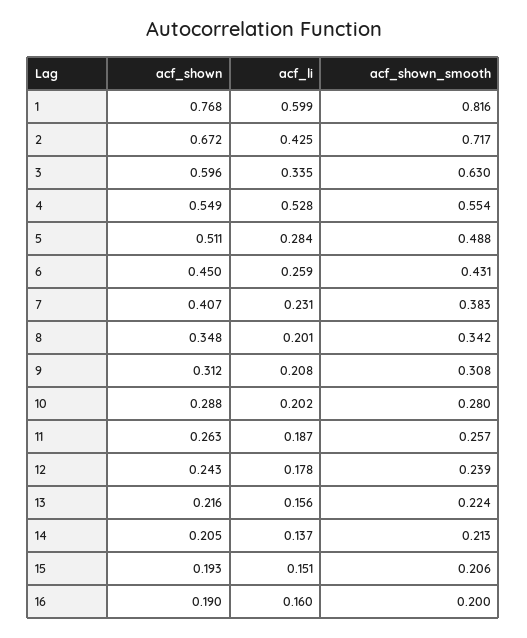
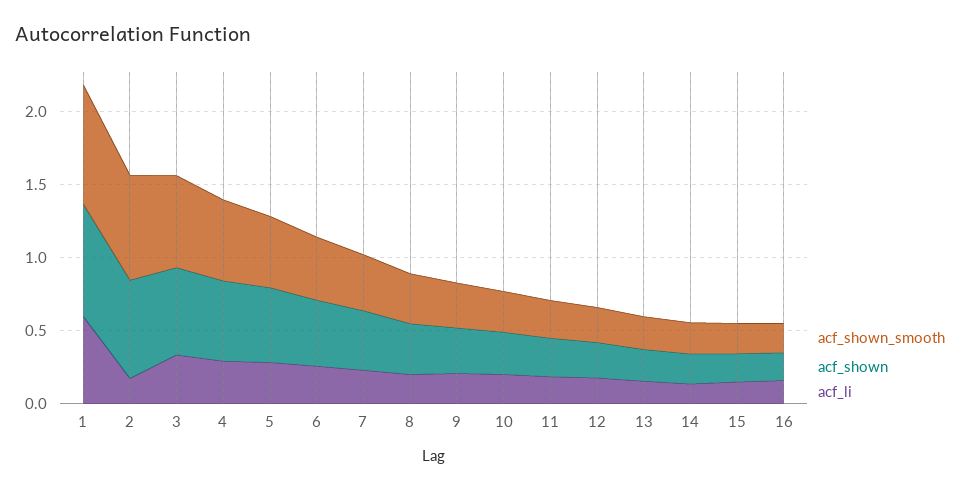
acf_li, 2: 0.425 -> 0.2
acf_li, 4: 0.528 -> 0.3

